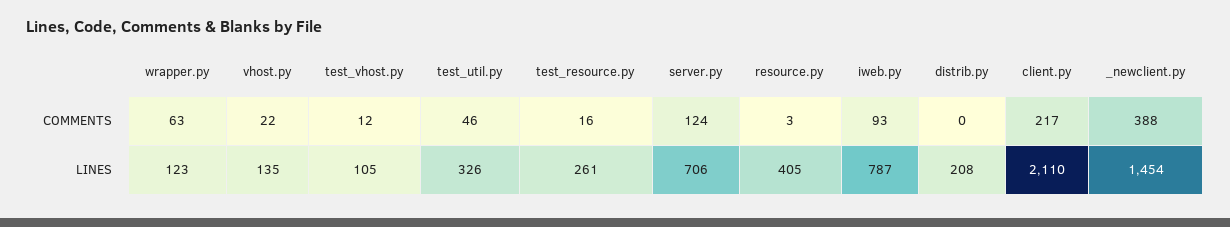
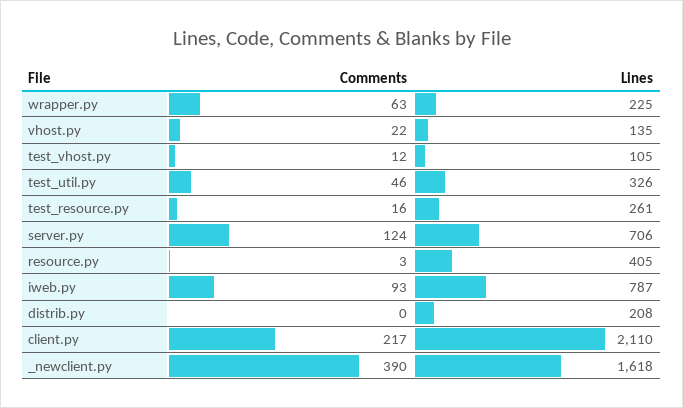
_newclient.py, COMMENTS: 388 -> 390
wrapper.py, LINES: 123 -> 225
_newclient.py, LINES: 1454 -> 1618

